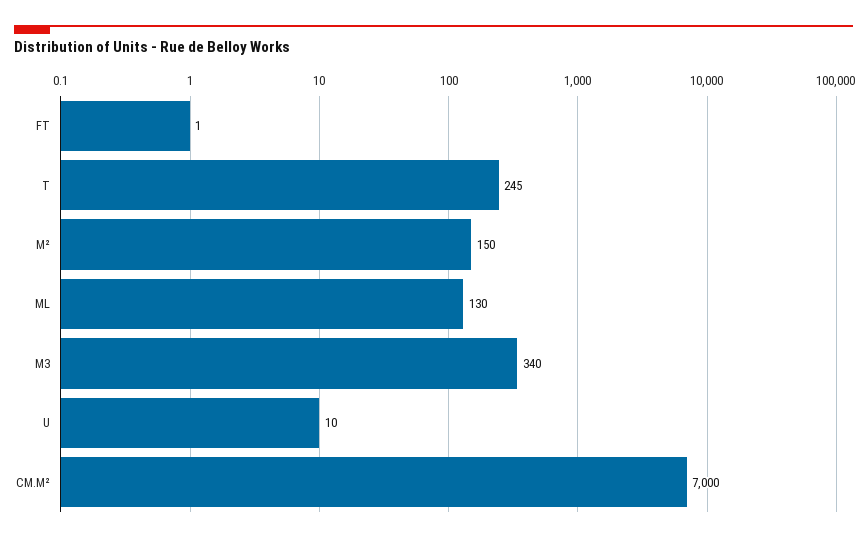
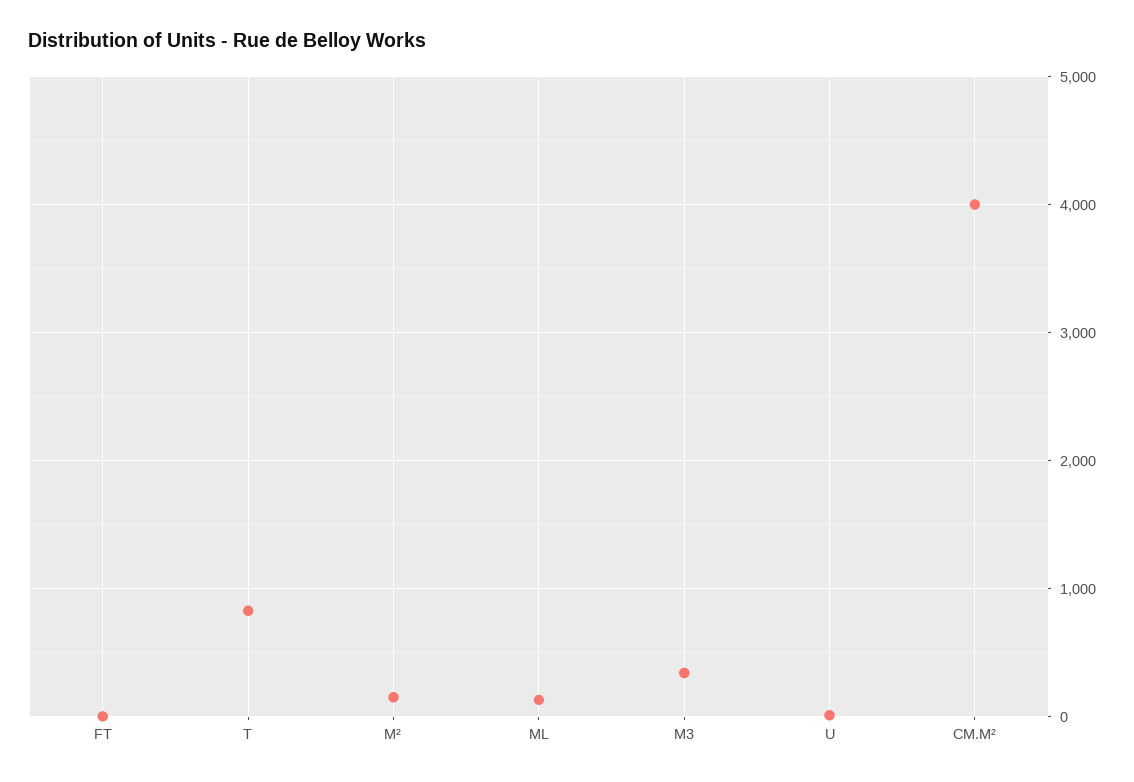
T: 245 -> 800
CM.M²: 7000 -> 4000

